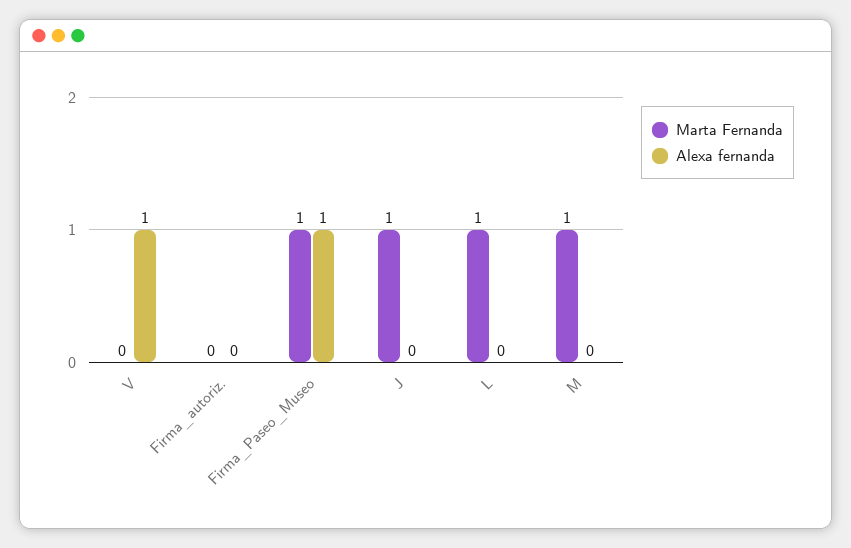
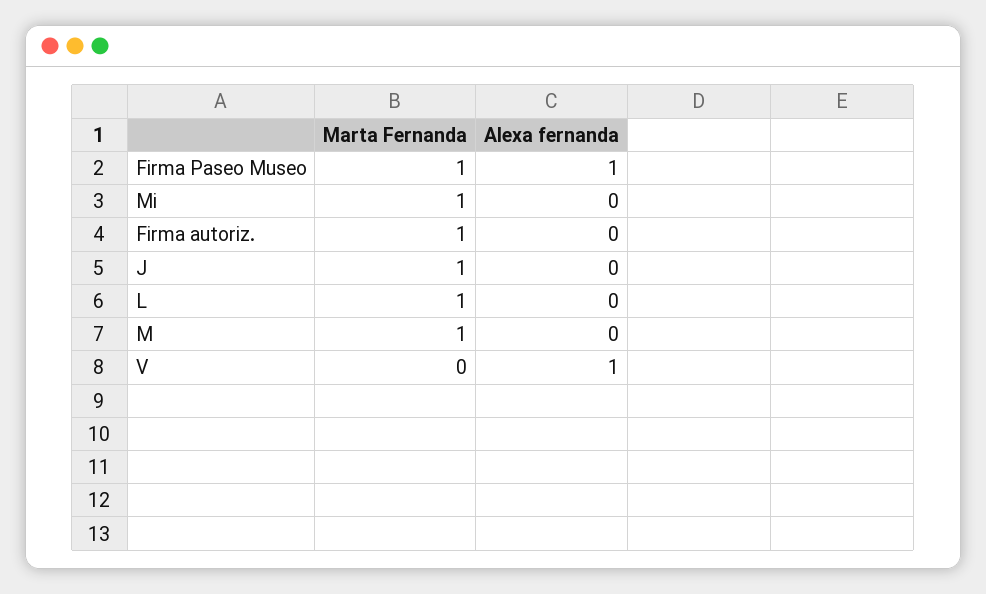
Marta Fernanda, Firma_autoriz.: 0 -> 1
Marta Fernanda, Mi: none -> 1
Alexa fernanda, Mi: none -> 0

